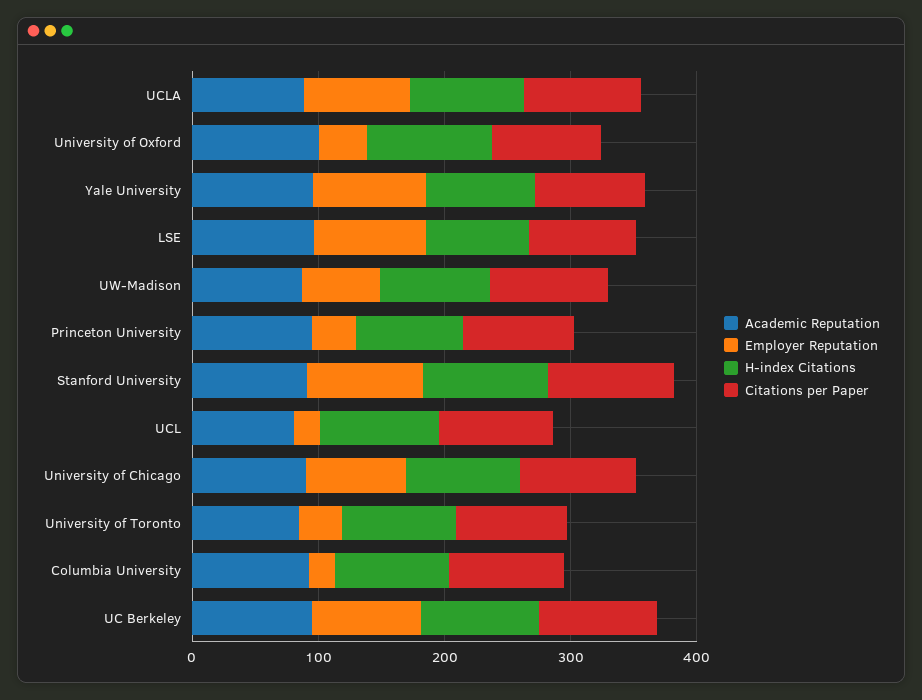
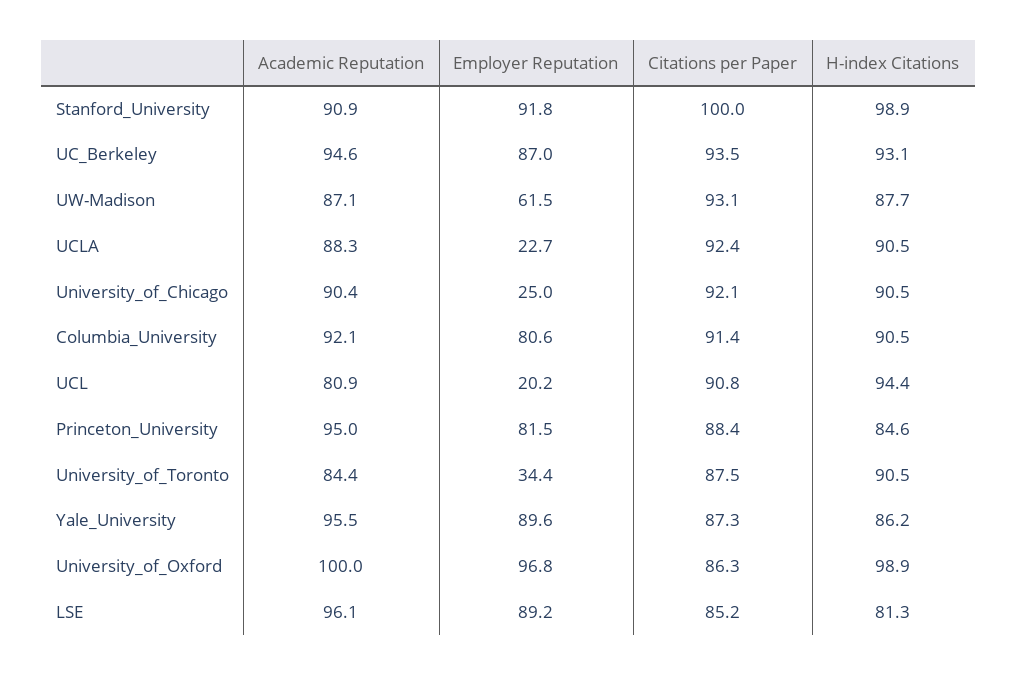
Employer Reputation, UCLA: 80 -> 22.7
Employer Reputation, University of Oxford: 40 -> 96.8
Employer Reputation, Princeton University: 40 -> 81.5
Employer Reputation, University of Chicago: 80 -> 25
Employer Reputation, Columbia University: 20 -> 80.6

